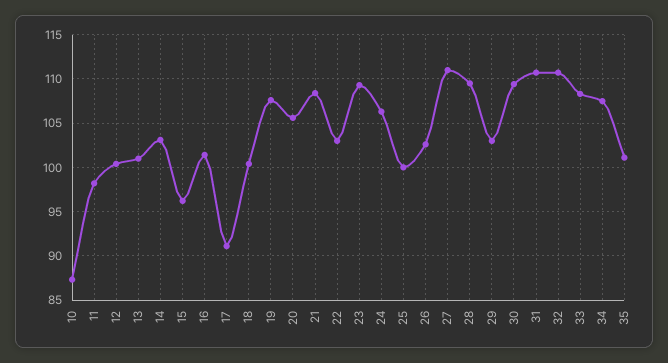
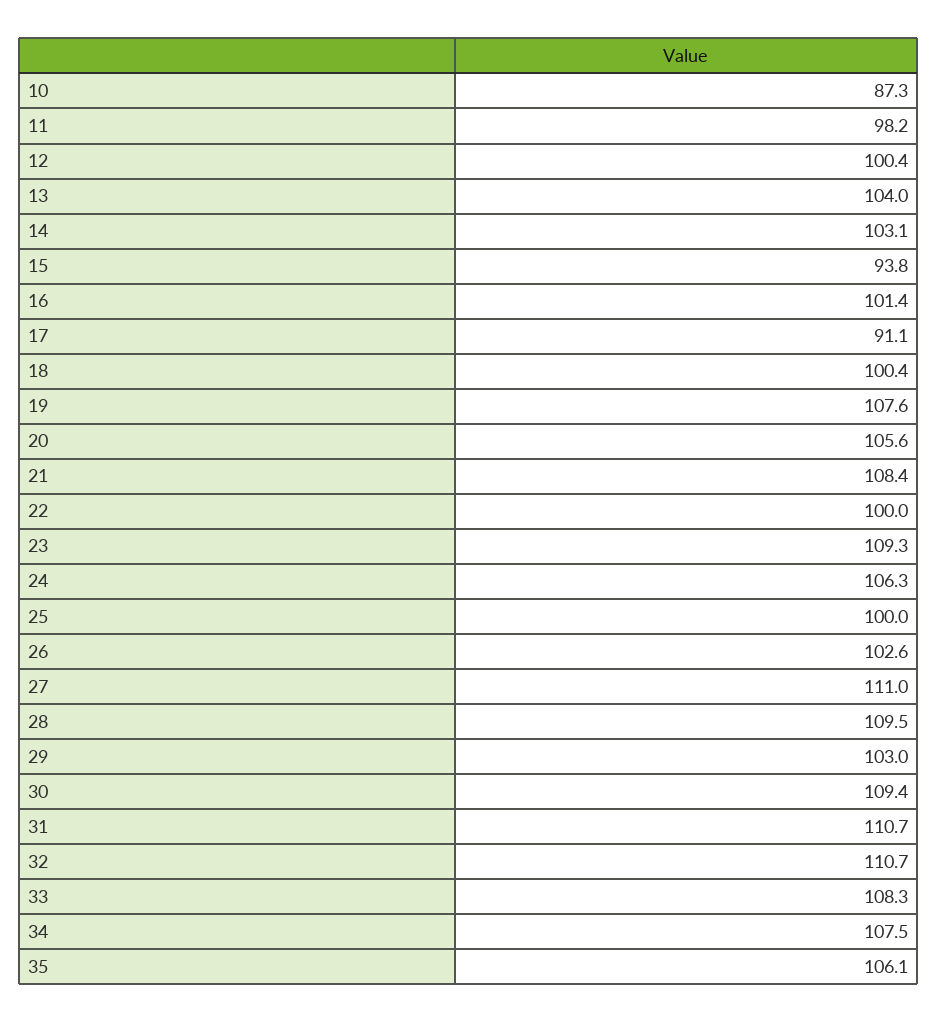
13: 101 -> 104
15: 96 -> 93.8
22: 103 -> 100
35: 101 -> 106.1

